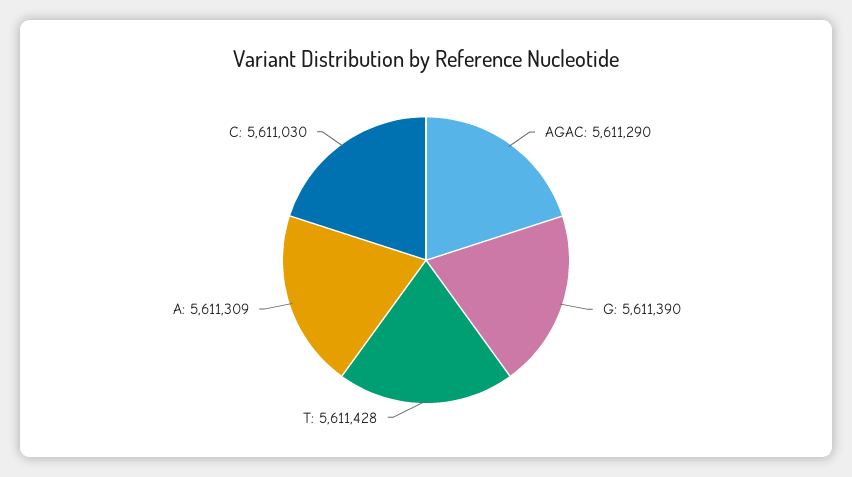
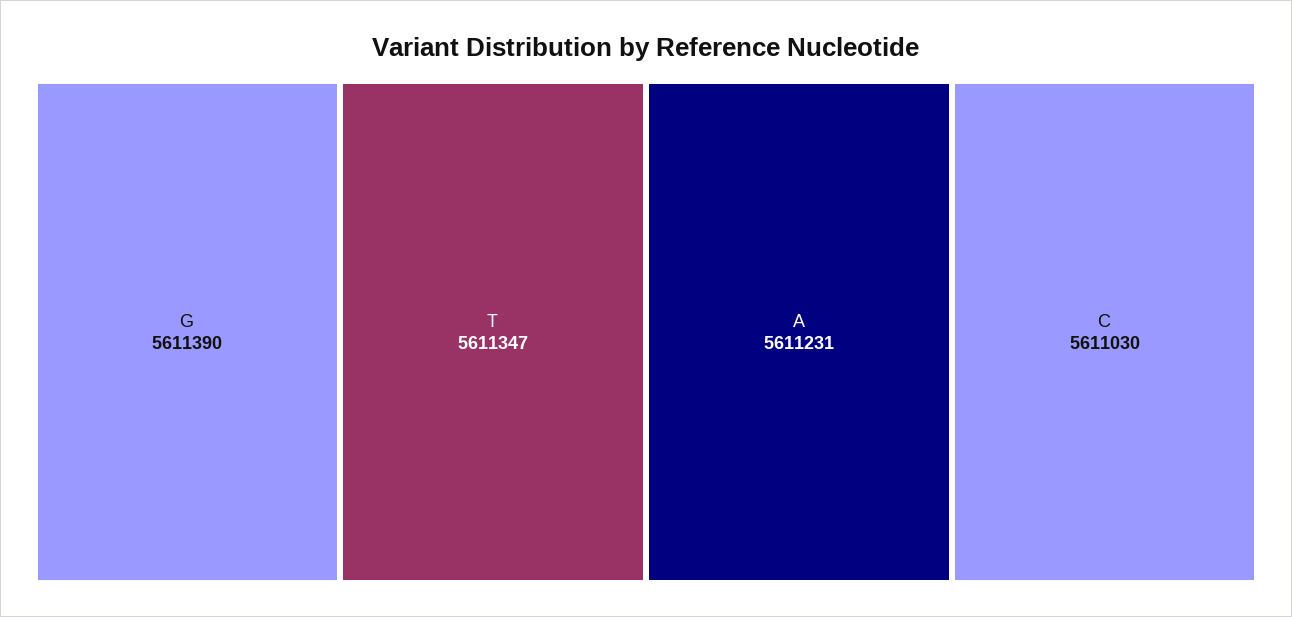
AGAC: 5611290 -> none
T: 5611428 -> 5611347
A: 5611309 -> 5611231

